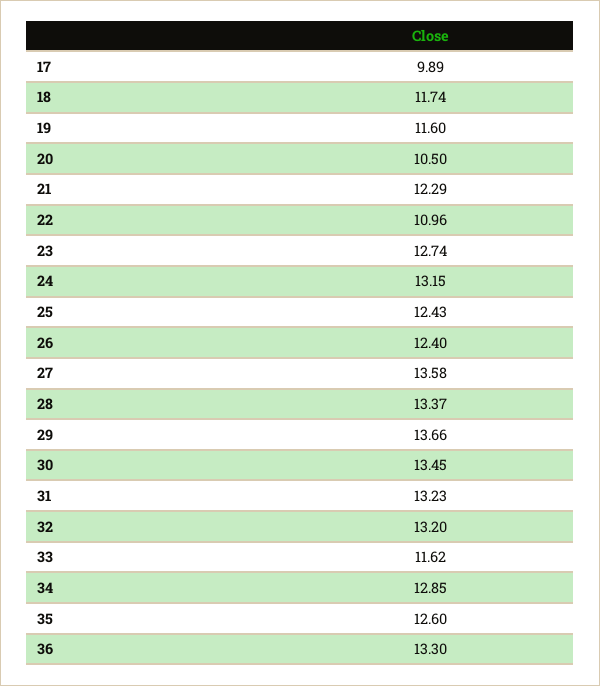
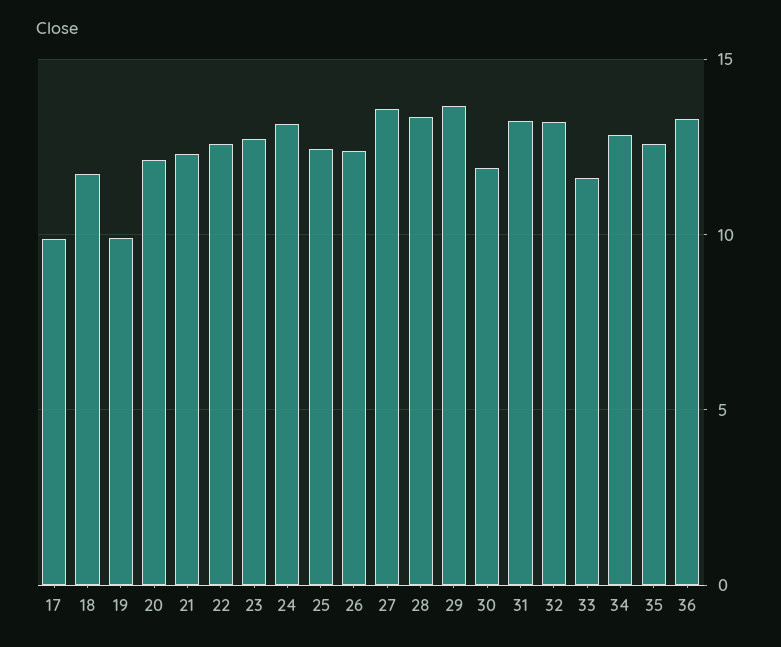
19: 11.6 -> 10
20: 10.5 -> 12
22: 10.96 -> 12.5
30: 13.45 -> 12

